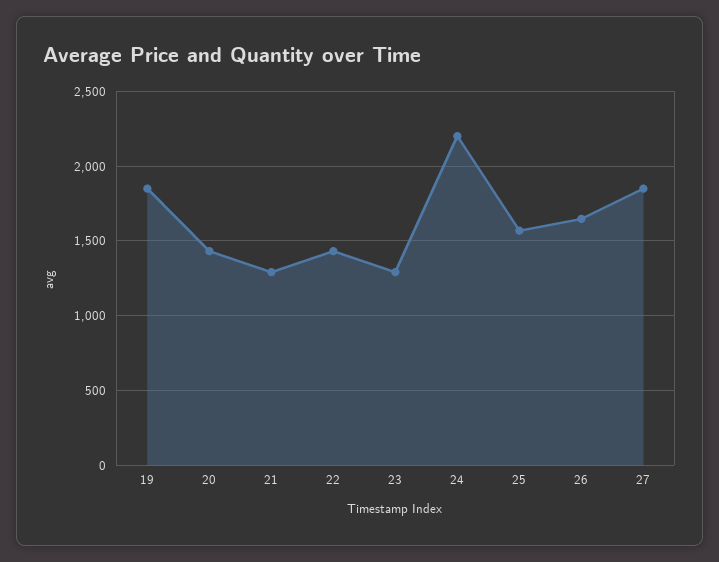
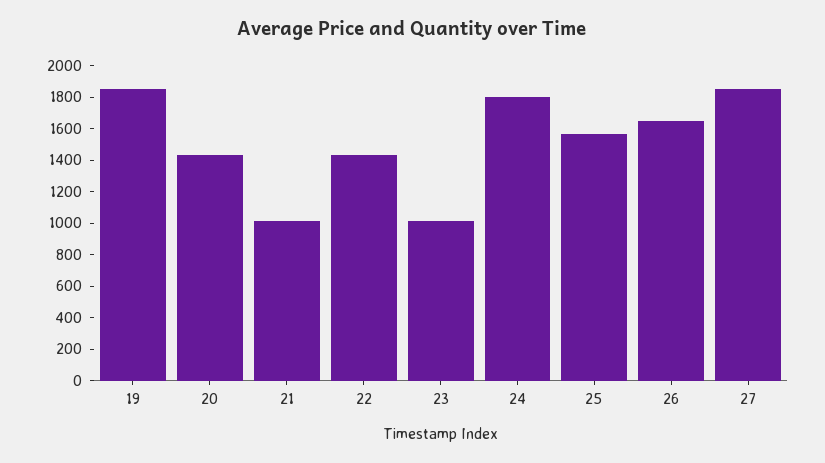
21: 1300 -> 1000
23: 1300 -> 1000
24: 2200 -> 1800

